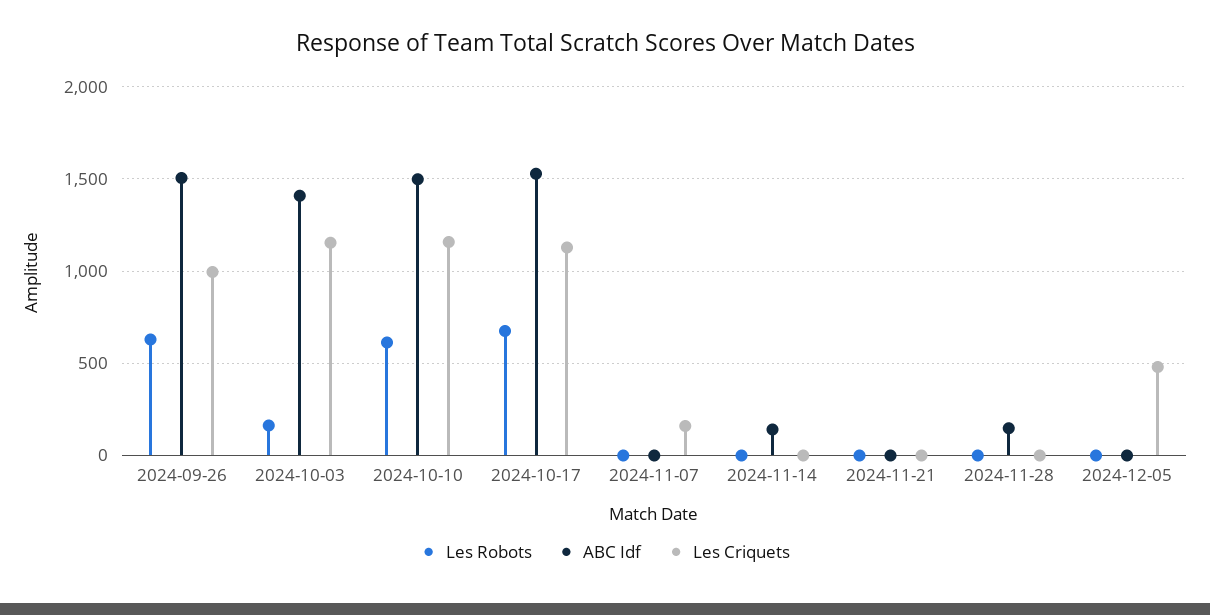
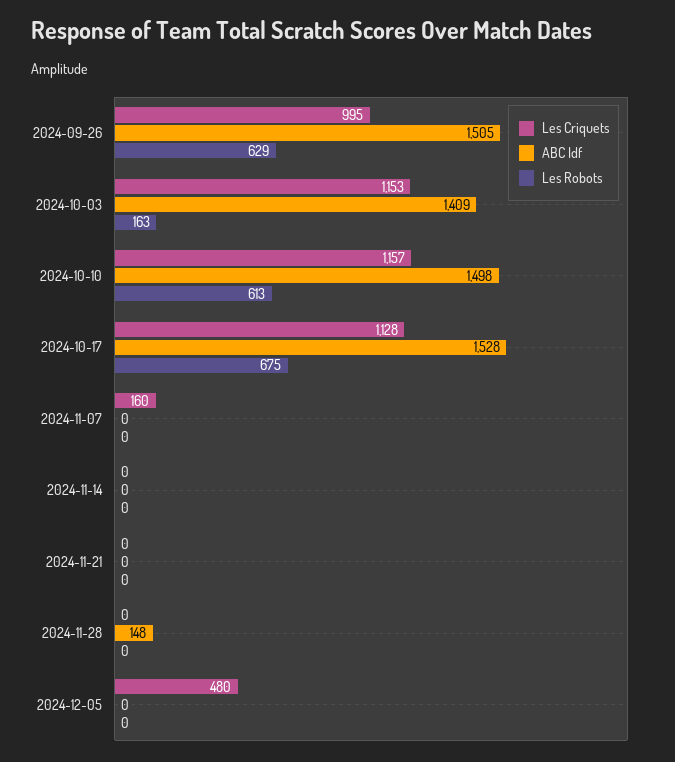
ABC Idf, 2024-11-14: 150 -> 0

